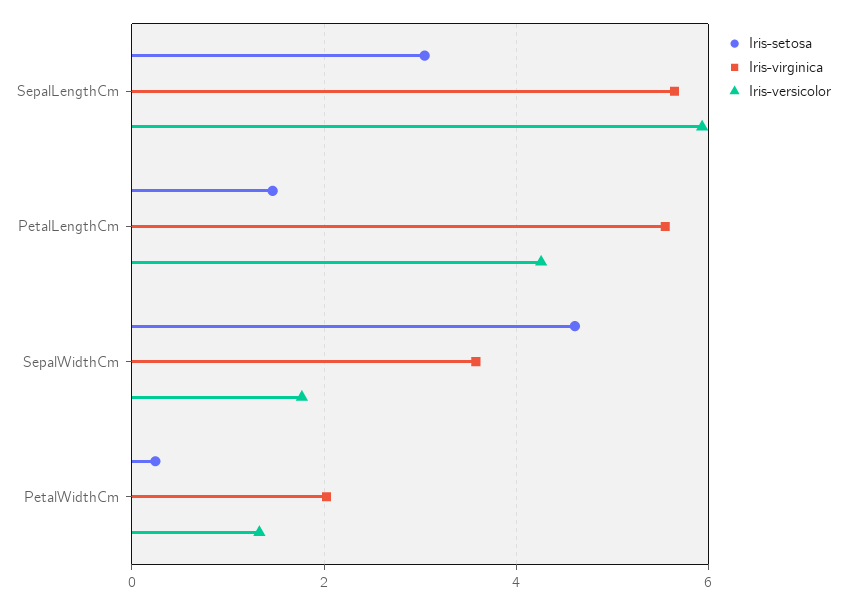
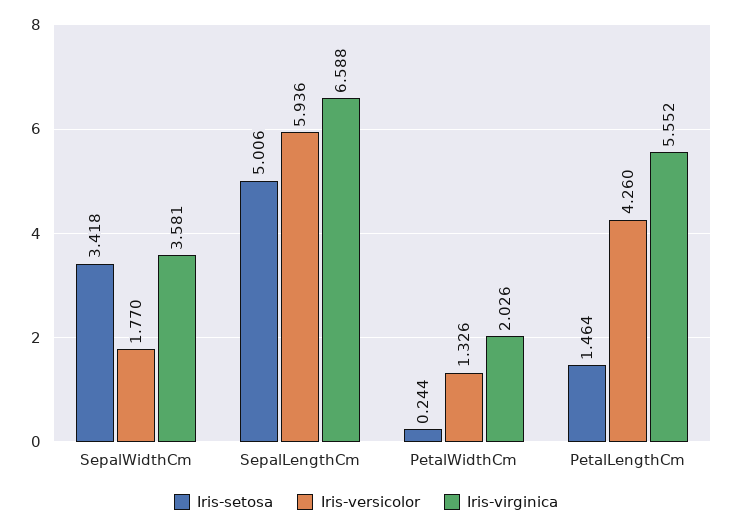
Iris-setosa, SepalLengthCm: 3 -> 5.006
Iris-virginica, SepalLengthCm: 5.6 -> 6.588
Iris-setosa, SepalWidthCm: 4.6 -> 3.418

